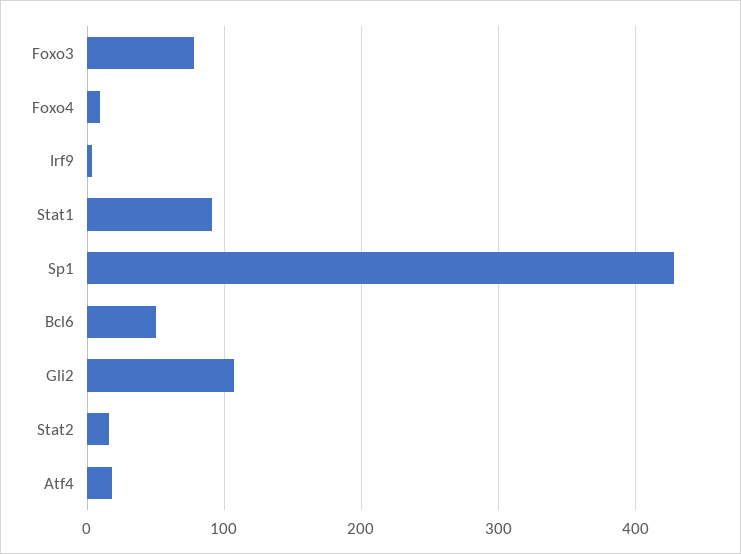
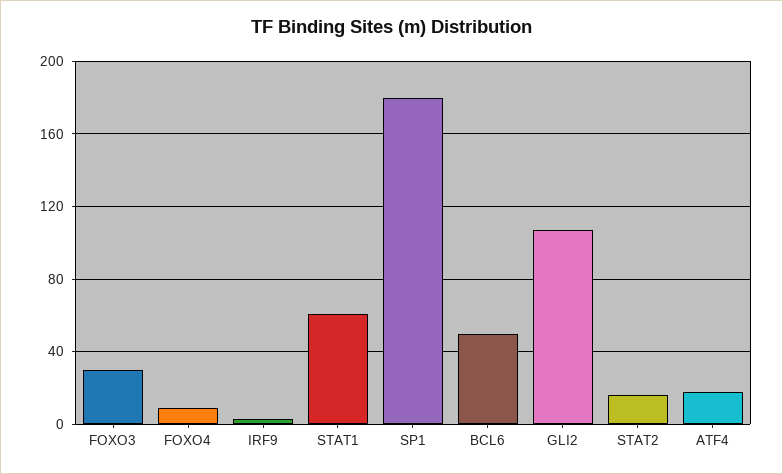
Foxo3: 80 -> 30
Stat1: 90 -> 60
Sp1: 430 -> 180

